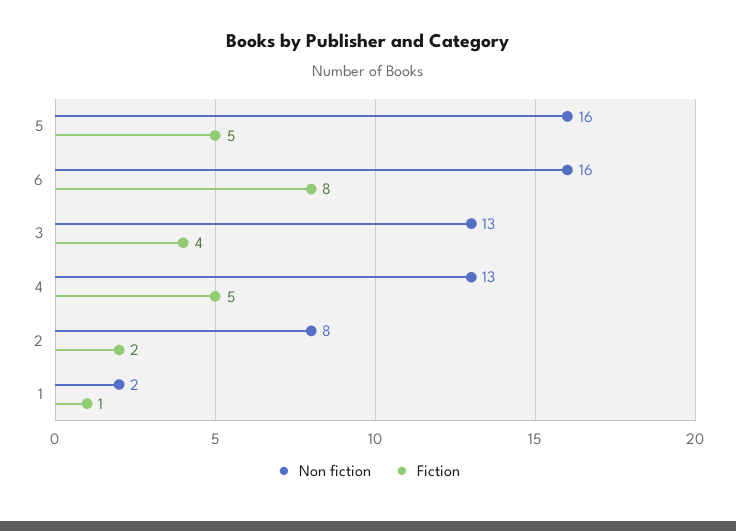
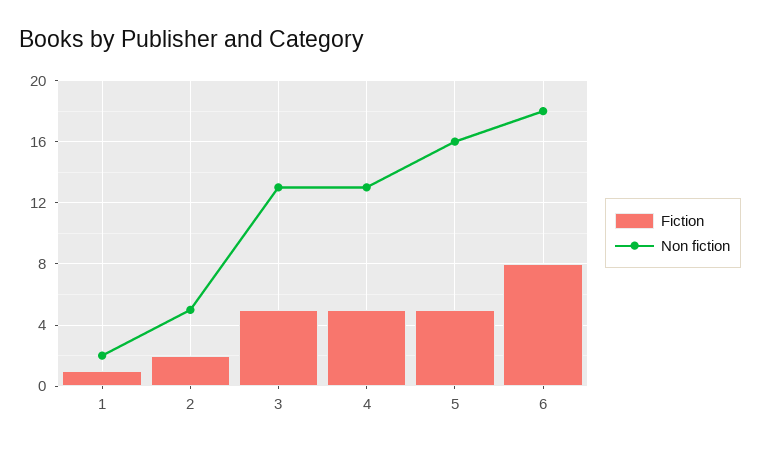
Non fiction, 6: 16 -> 18
Fiction, 3: 4 -> 5
Non fiction, 2: 8 -> 5

